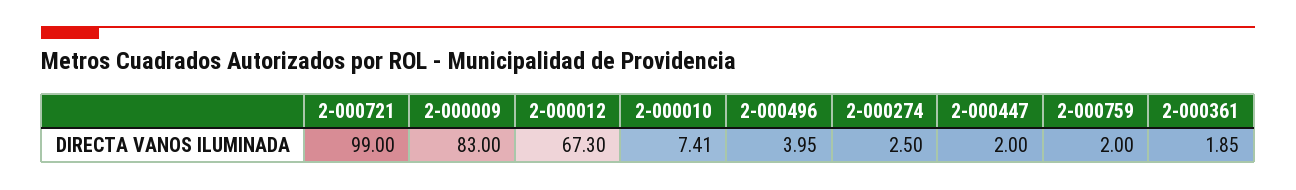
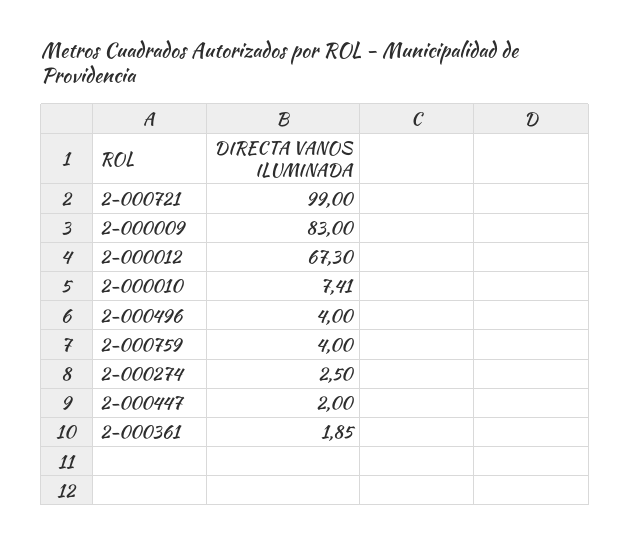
2-000496: 3.95 -> 4
2-000759: 2 -> 4

